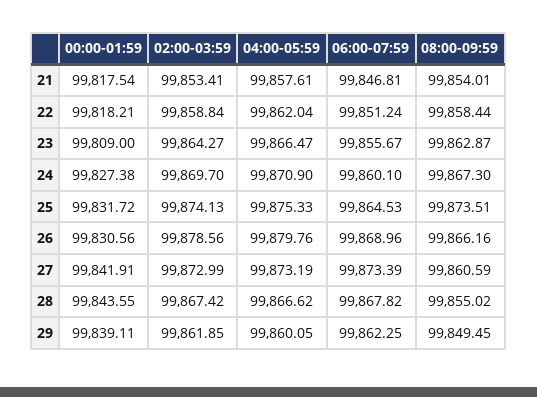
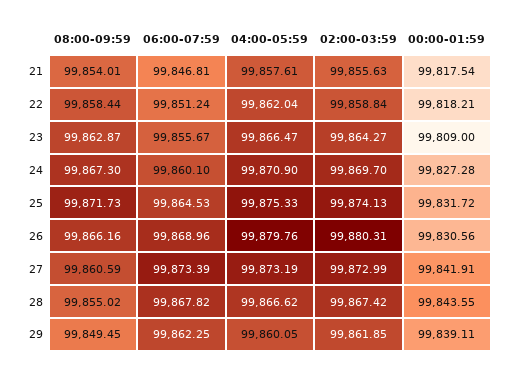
02:00-03:59, 21: 99853.41 -> 99855.63
00:00-01:59, 24: 99827.38 -> 99827.28
08:00-09:59, 25: 99873.51 -> 99871.73
02:00-03:59, 26: 99878.56 -> 99880.31

